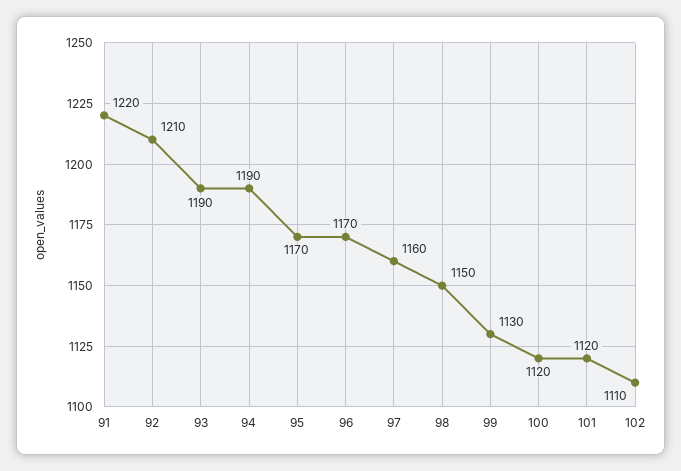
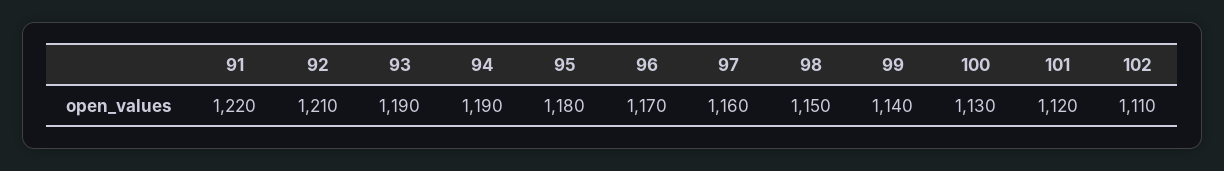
95: 1170 -> 1180
99: 1130 -> 1140
100: 1120 -> 1130

